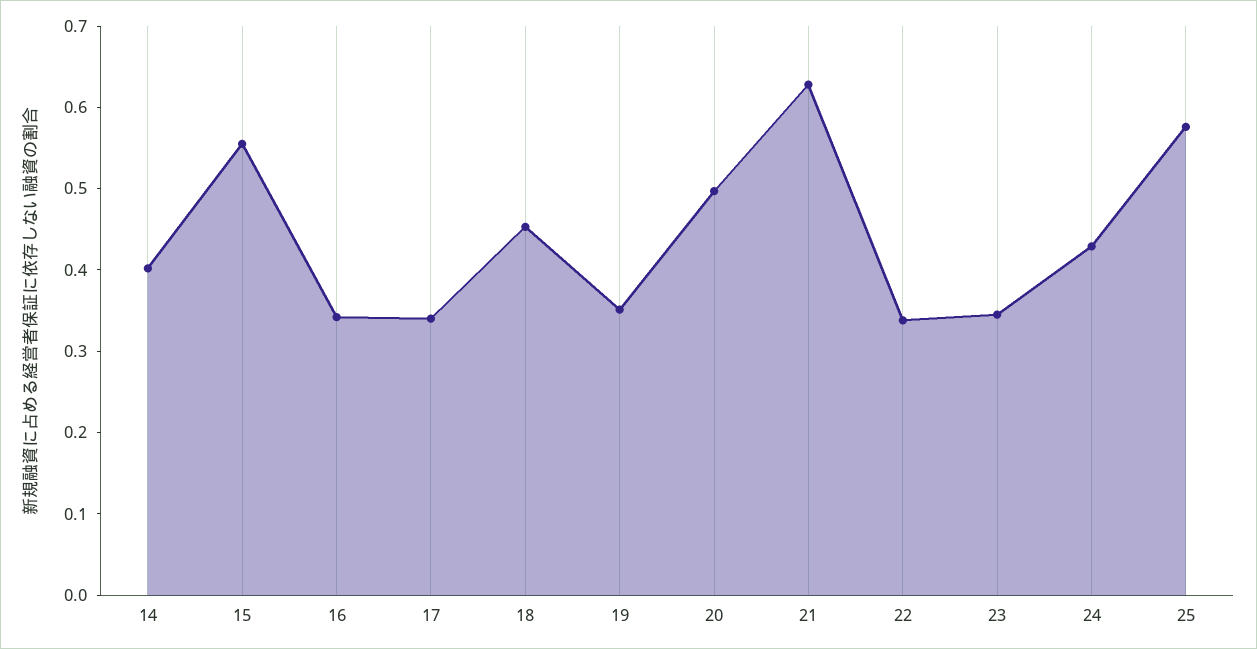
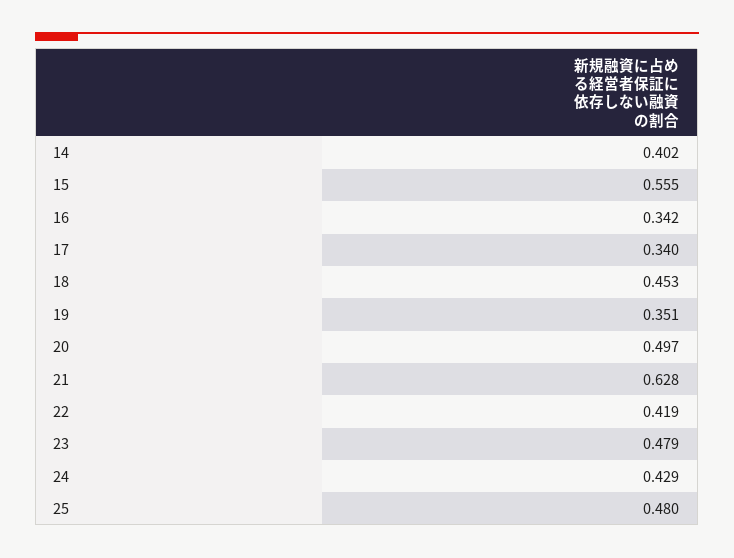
22: 0.34 -> 0.419
23: 0.34 -> 0.479
25: 0.58 -> 0.48

